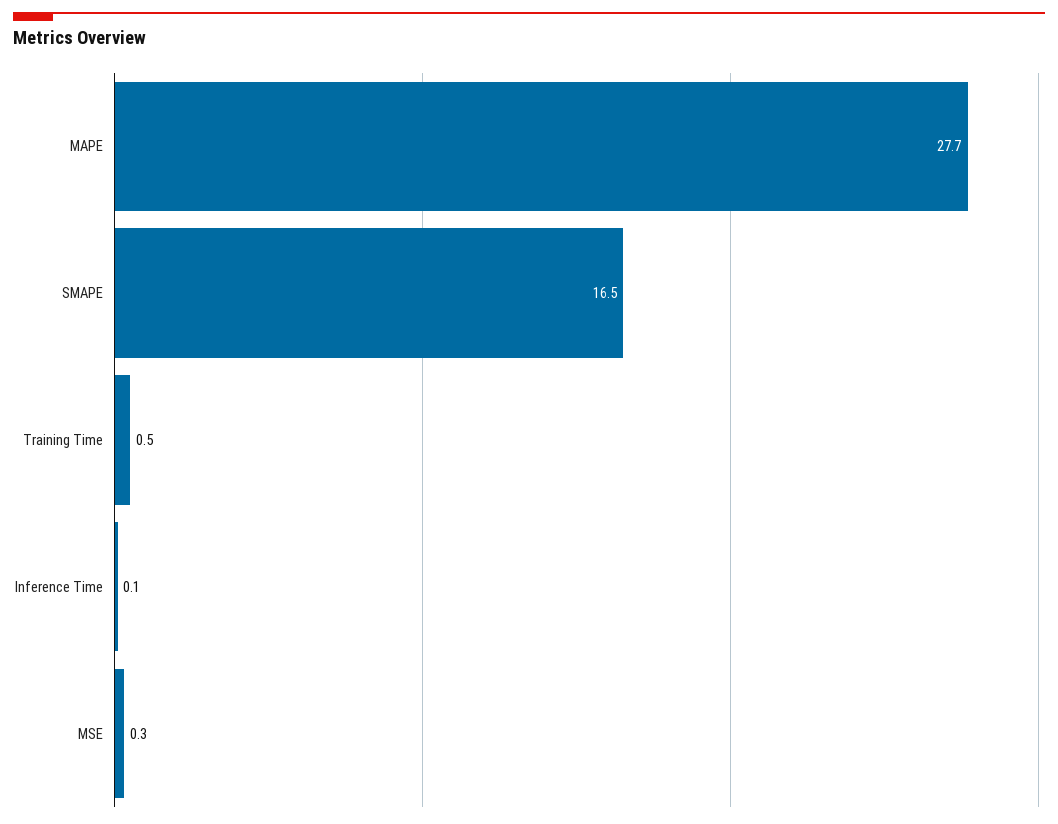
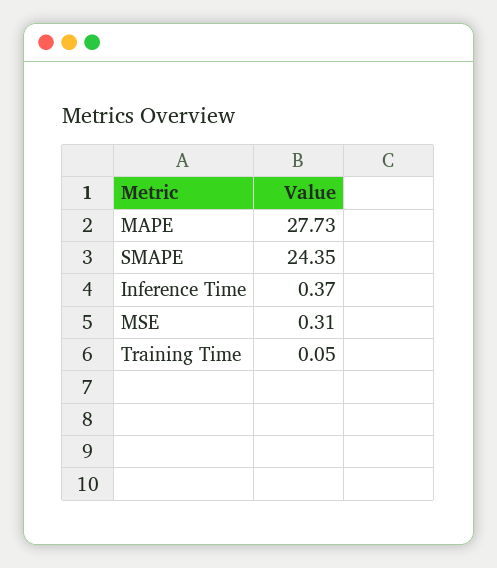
SMAPE: 16.5 -> 24.35
Training Time: 0.5 -> 0.05
Inference Time: 0.1 -> 0.37

